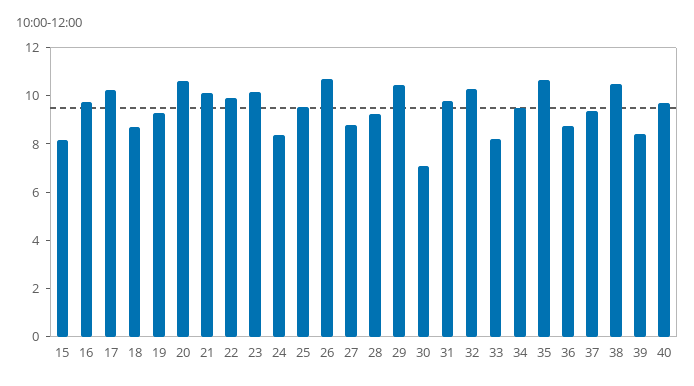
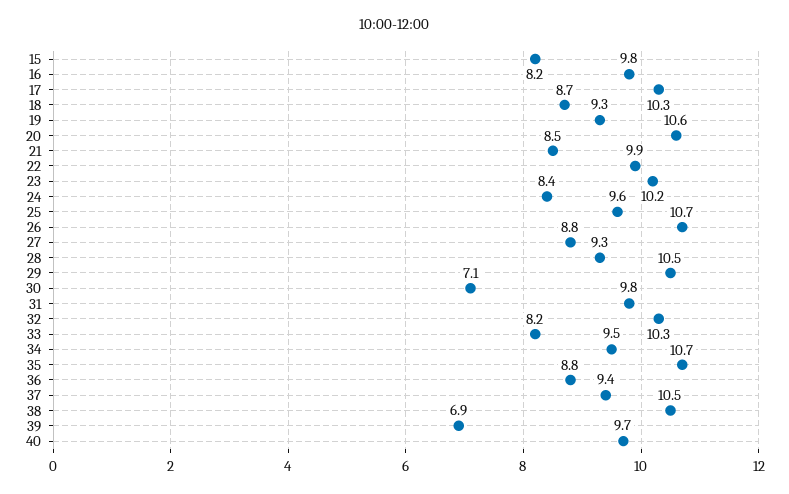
21: 10 -> 8.5
39: 8.5 -> 6.9

